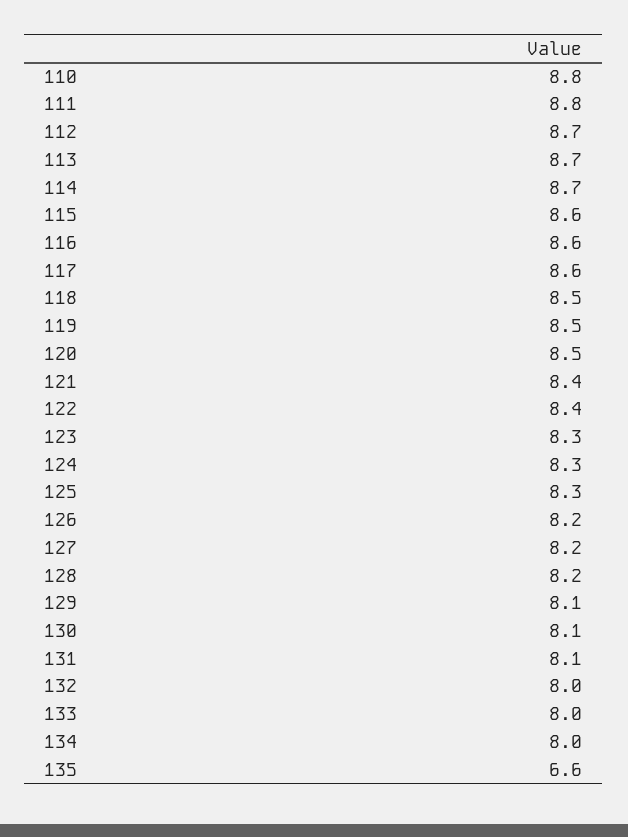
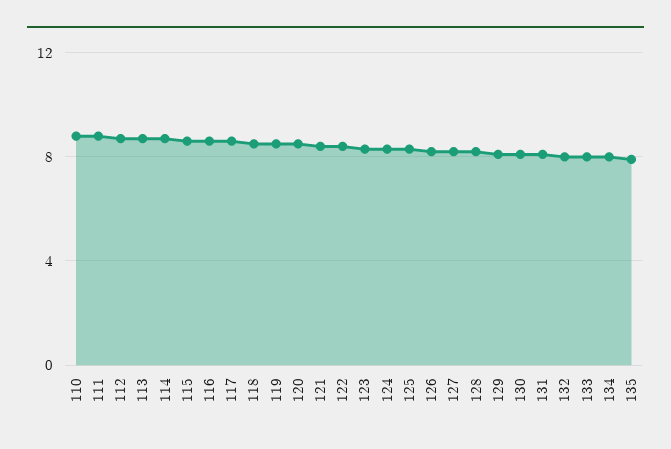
135: 6.6 -> 8

